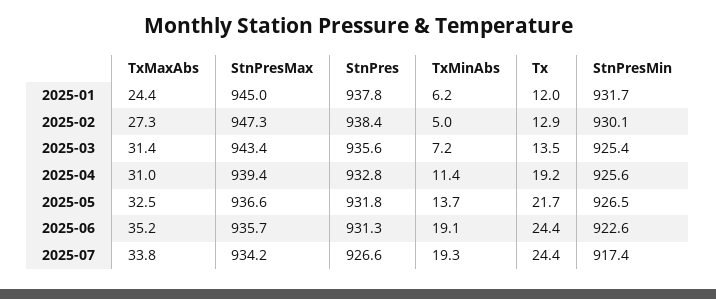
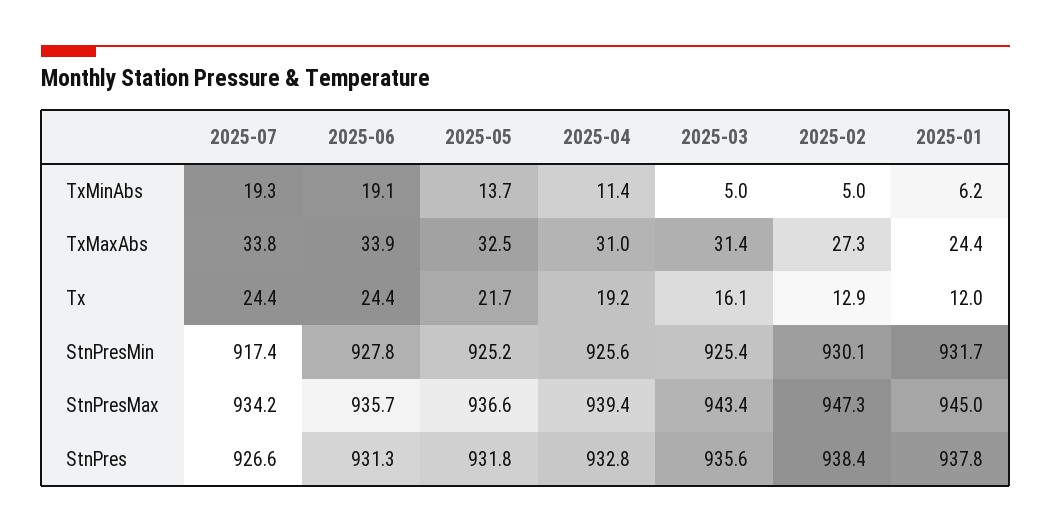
TxMinAbs, 2025-03: 7.2 -> 5
Tx, 2025-03: 13.5 -> 16.1
StnPresMin, 2025-05: 926.5 -> 925.2
TxMaxAbs, 2025-06: 35.2 -> 33.9
StnPresMin, 2025-06: 922.6 -> 927.8

